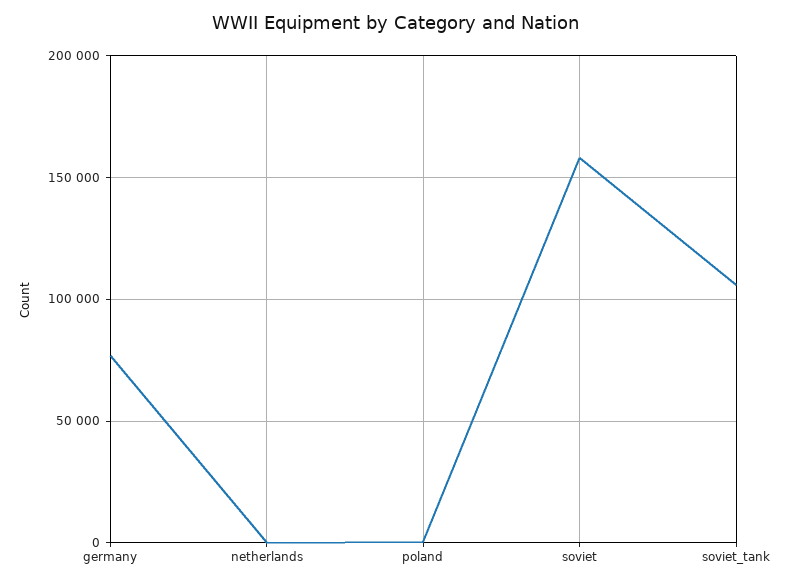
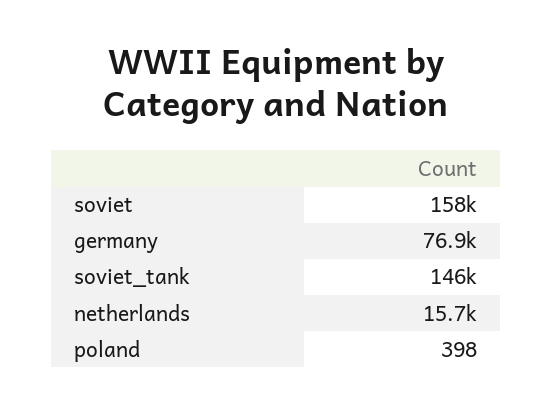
netherlands: 0 -> 15700
soviet_tank: 105000 -> 146000

